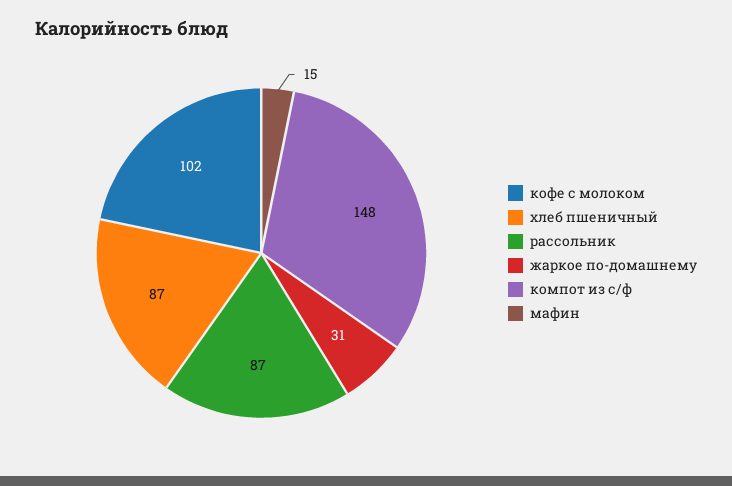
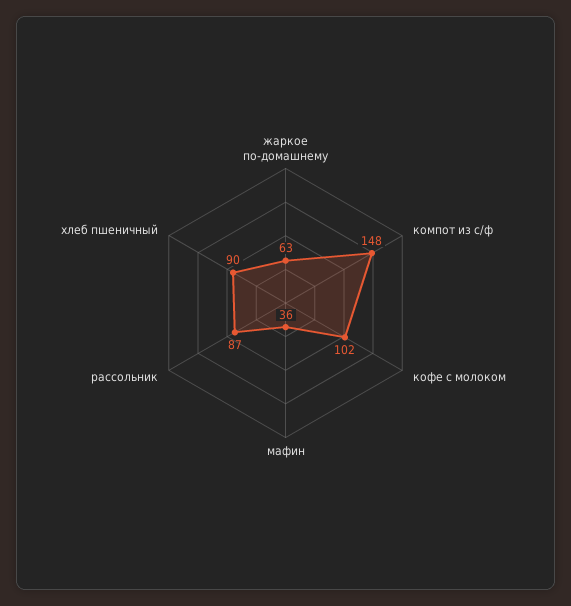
хлеб пшеничный: 87 -> 90
жаркое по-домашнему: 31 -> 63
мафин: 15 -> 36

